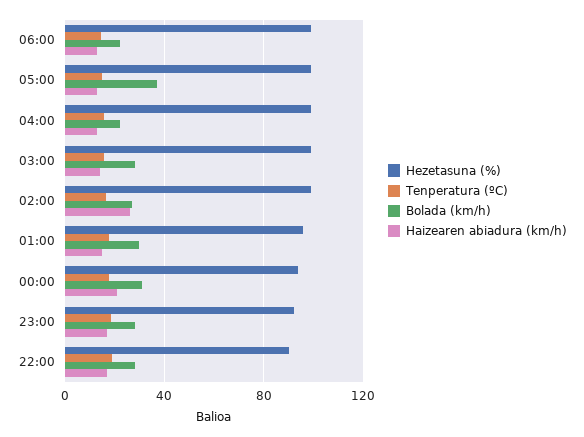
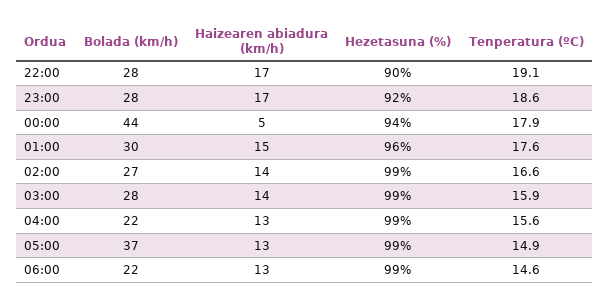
Haizearen abiadura (km/h), 02:00: 25 -> 14
Bolada (km/h), 00:00: 30 -> 44
Haizearen abiadura (km/h), 00:00: 20 -> 5

